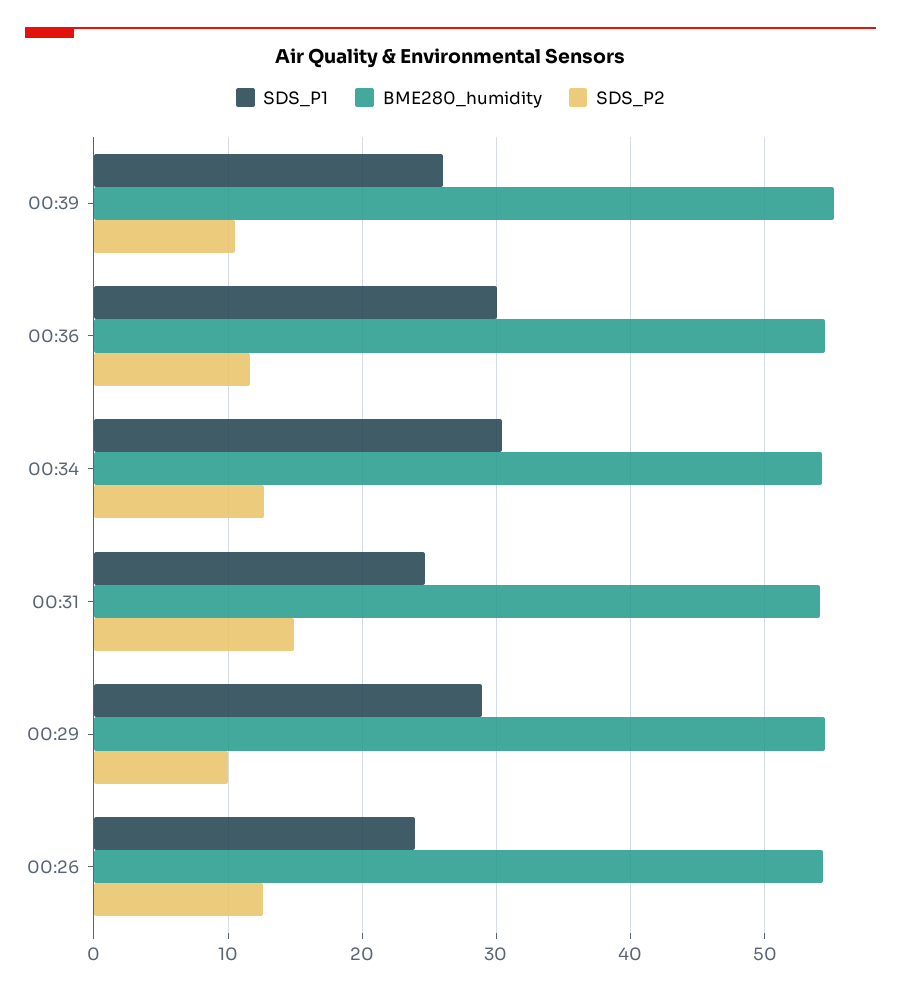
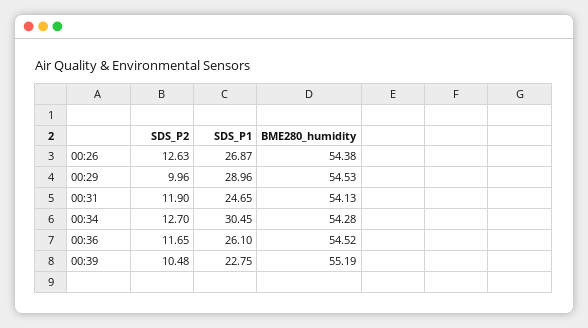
SDS_P1, 00:39: 26 -> 22.75
SDS_P1, 00:36: 30 -> 26.1
SDS_P2, 00:31: 15 -> 11.9
SDS_P1, 00:26: 24 -> 26.87

